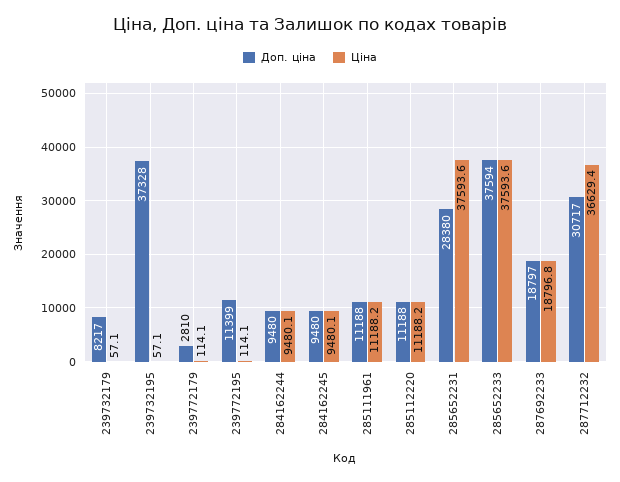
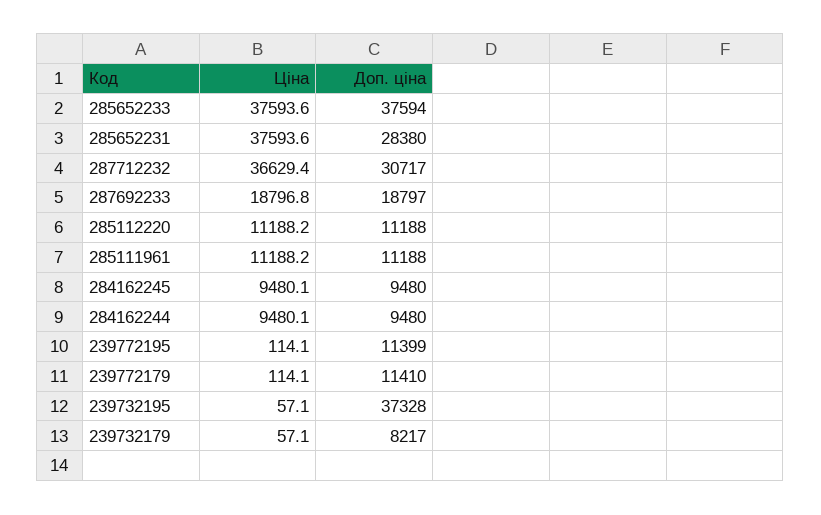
Доп. ціна, 239772179: 2810 -> 11410

